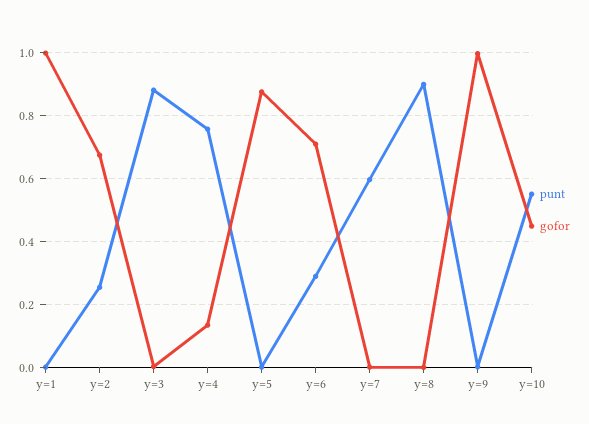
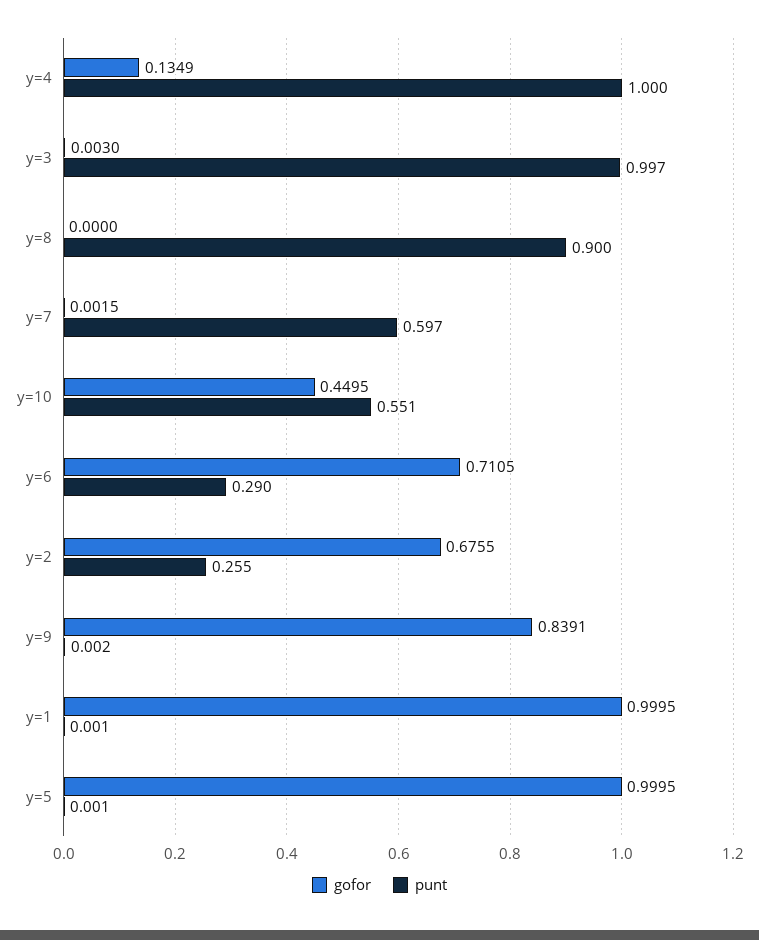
punt, y=3: 0.88 -> 0.997
punt, y=4: 0.76 -> 1
gofor, y=5: 0.88 -> 0.9995
gofor, y=9: 1 -> 0.8391

